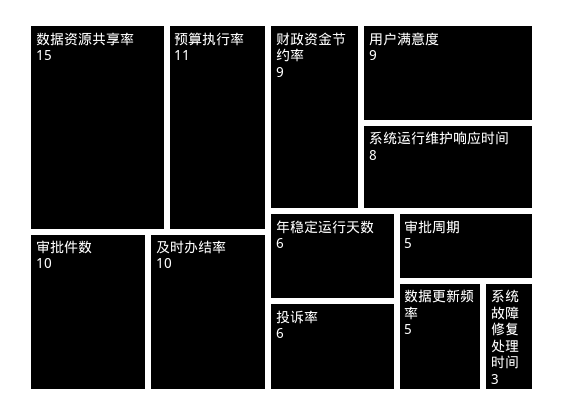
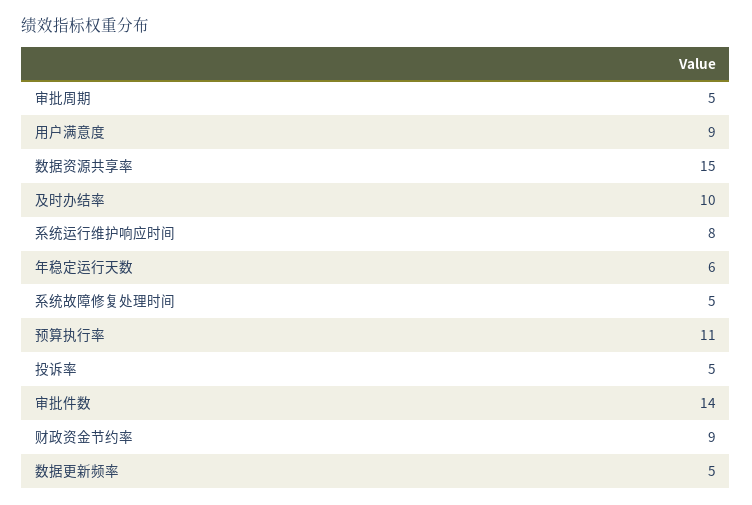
审批件数: 10 -> 14
投诉率: 6 -> 5
系统故障修复处理时间: 3 -> 5

